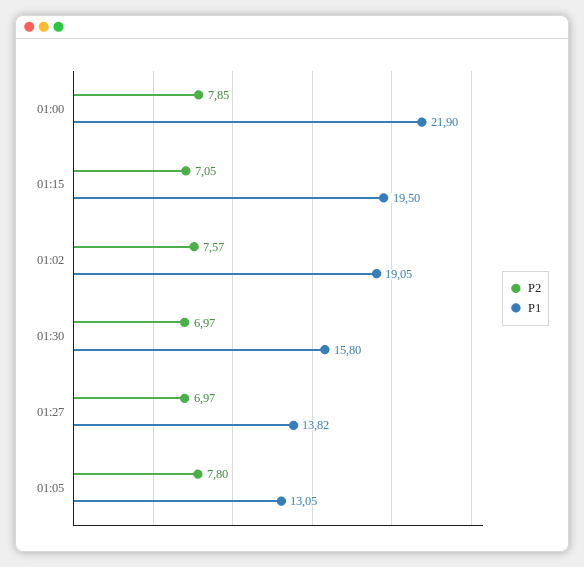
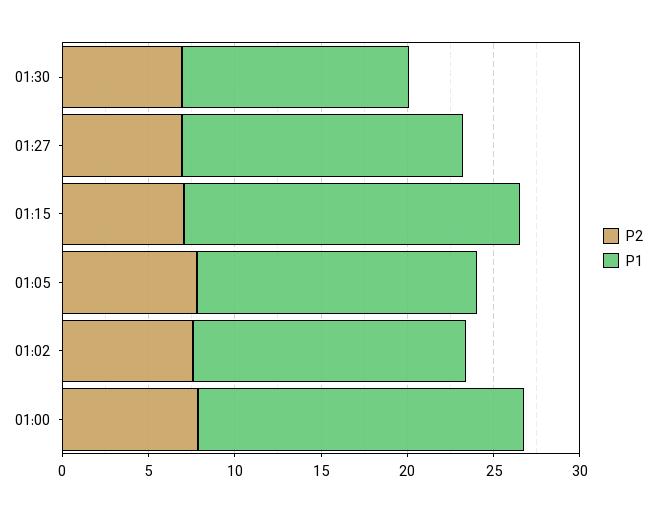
P1, 01:00: 21.9 -> 19
P1, 01:02: 19.05 -> 16
P1, 01:30: 15.8 -> 13
P1, 01:27: 13.82 -> 16
P1, 01:05: 13.05 -> 16

